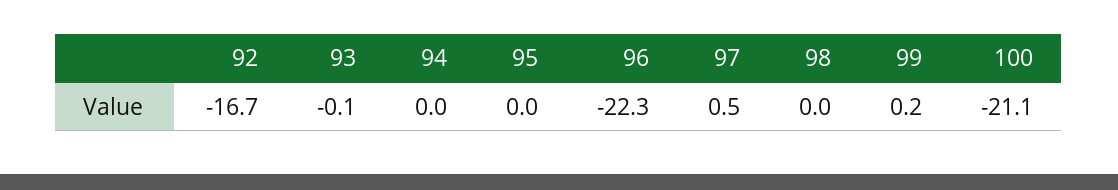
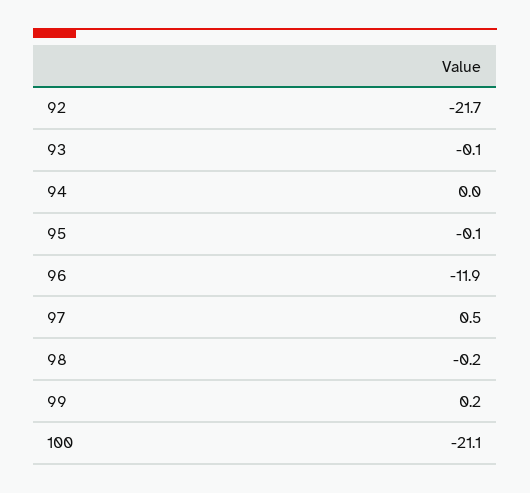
92: -16.7 -> -21.7
95: 0 -> -0.1
96: -22.3 -> -11.9
98: 0 -> -0.2

